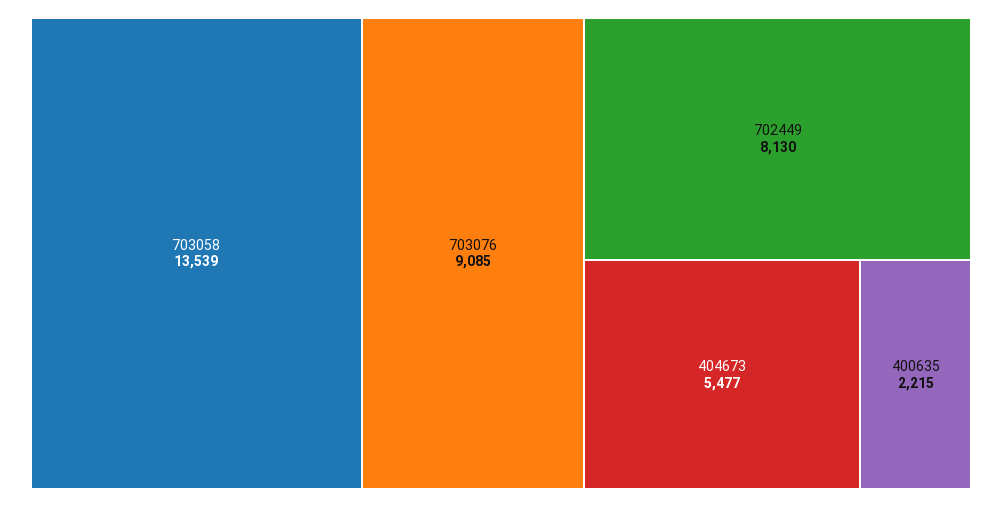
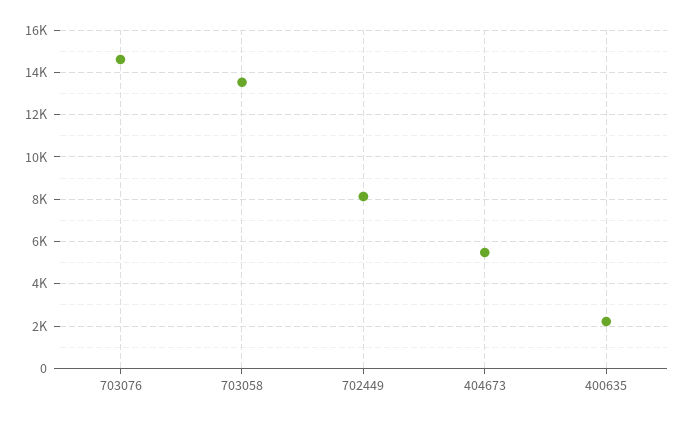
703076: 9085 -> 14500

